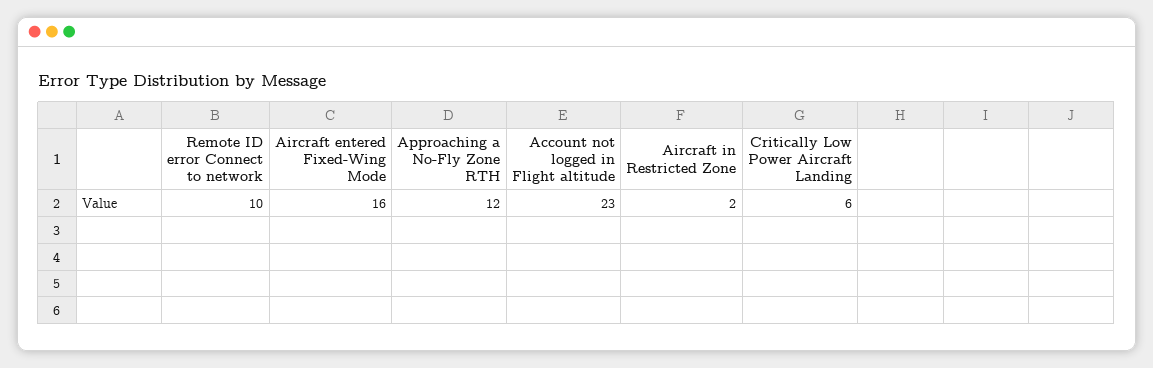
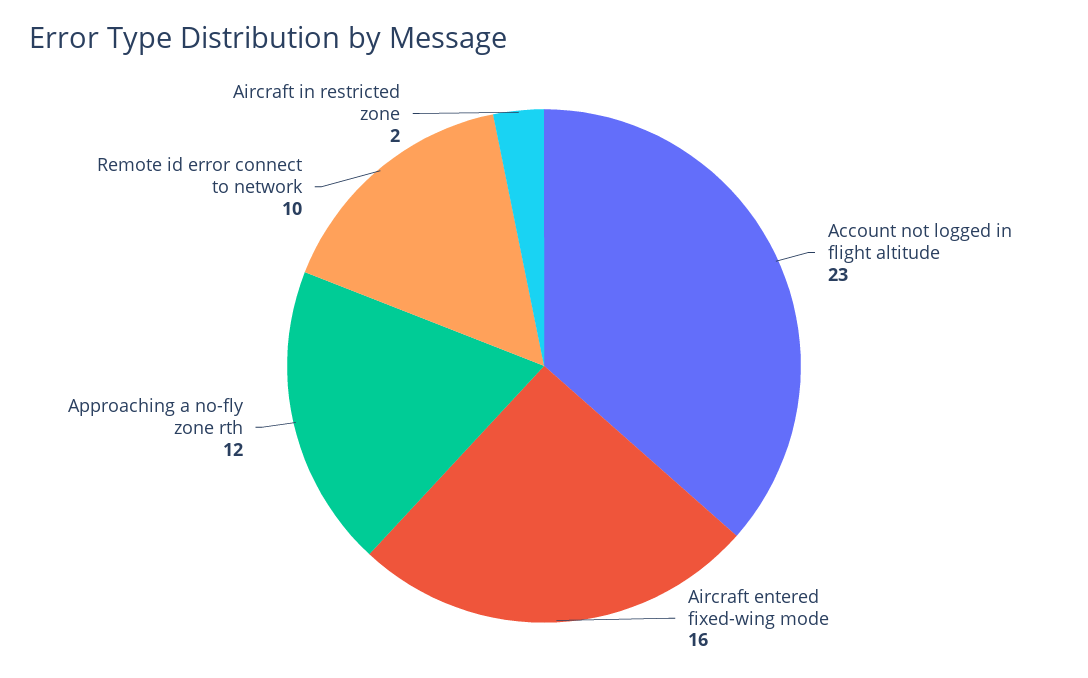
Critically Low Power Aircraft Landing: 6 -> none

